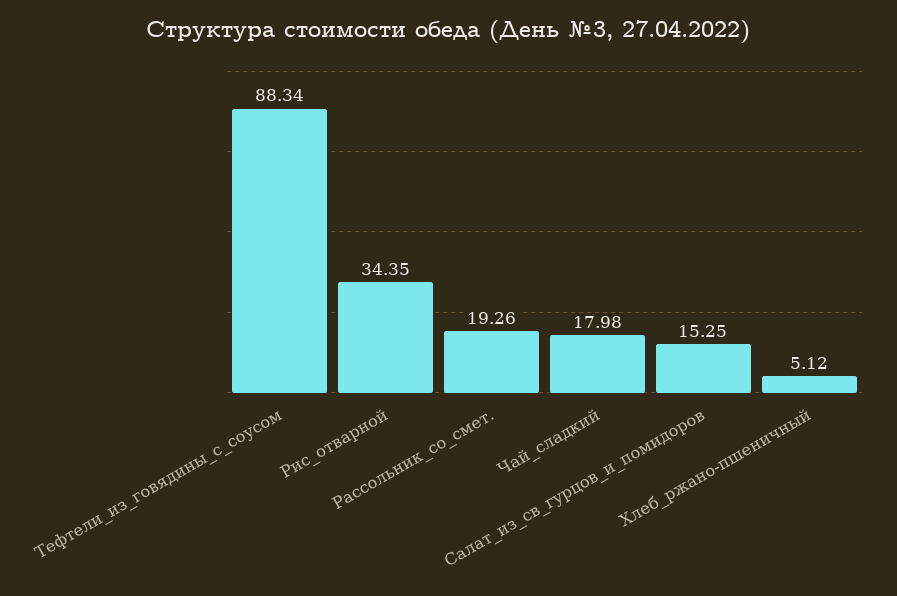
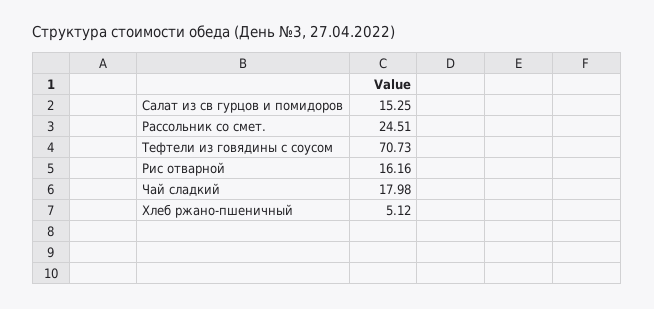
Тефтели_из_говядины_с_соусом: 88.34 -> 70.73
Рис_отварной: 34.35 -> 16.16
Рассольник_со_смет.: 19.26 -> 24.51

